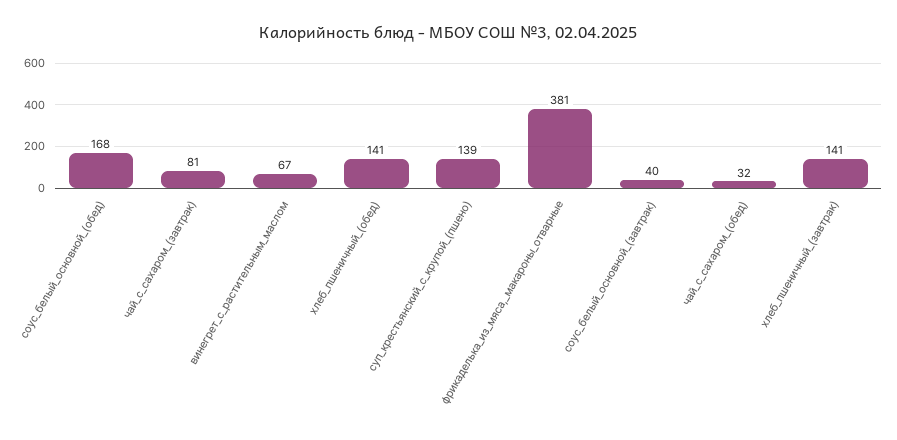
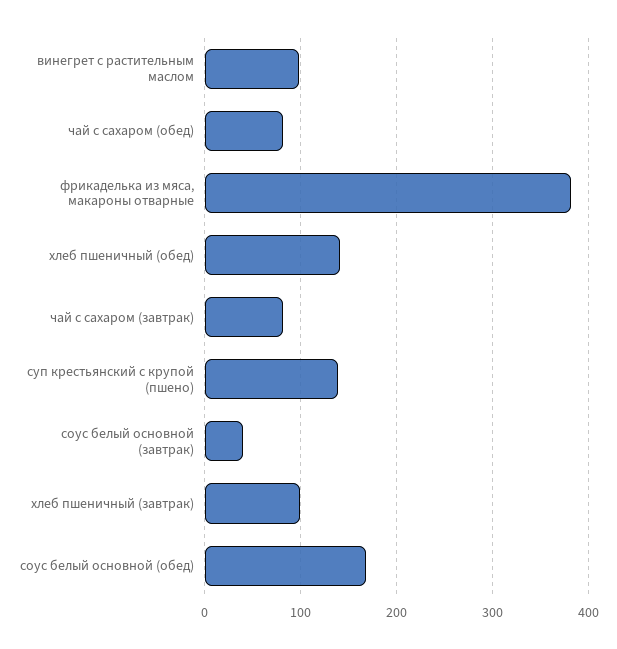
винегрет_с_растительным_маслом: 67 -> 100
чай_с_сахаром_(обед): 32 -> 80
хлеб_пшеничный_(завтрак): 141 -> 100

